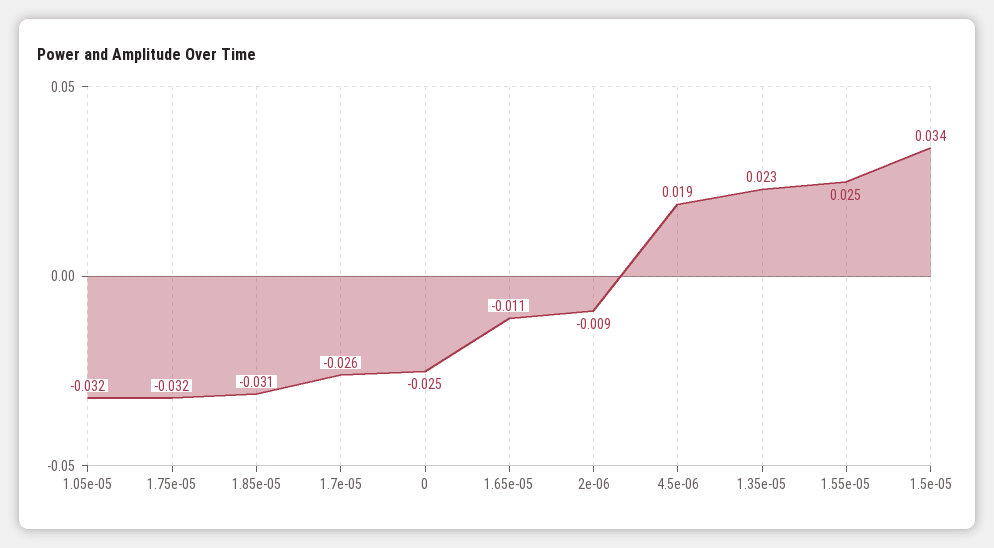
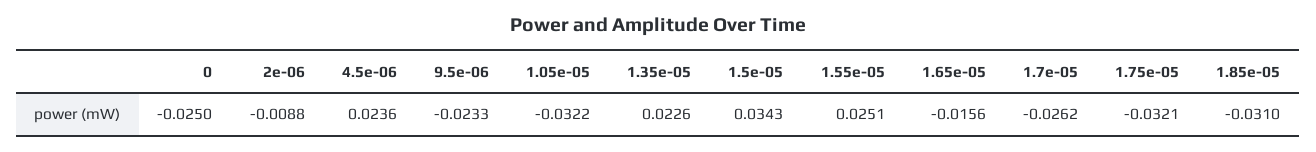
1.65e-05: -0.011 -> -0.0156
4.5e-06: 0.019 -> 0.0236
9.5e-06: none -> -0.0233

